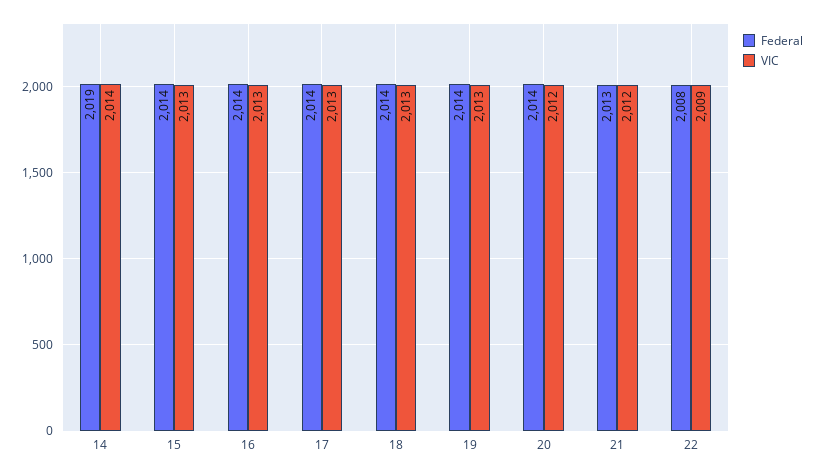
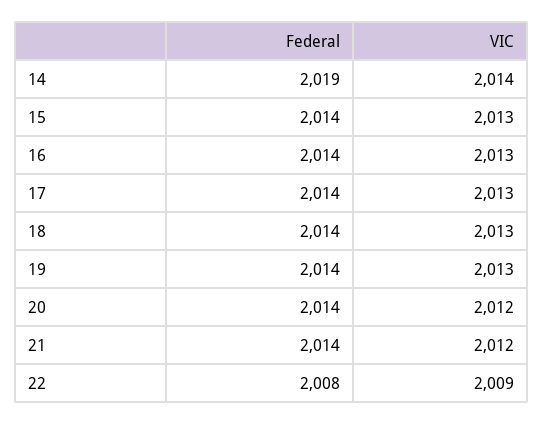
Federal, 21: 2013 -> 2014

